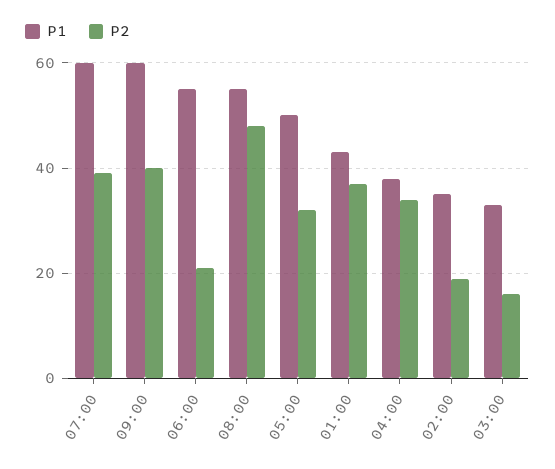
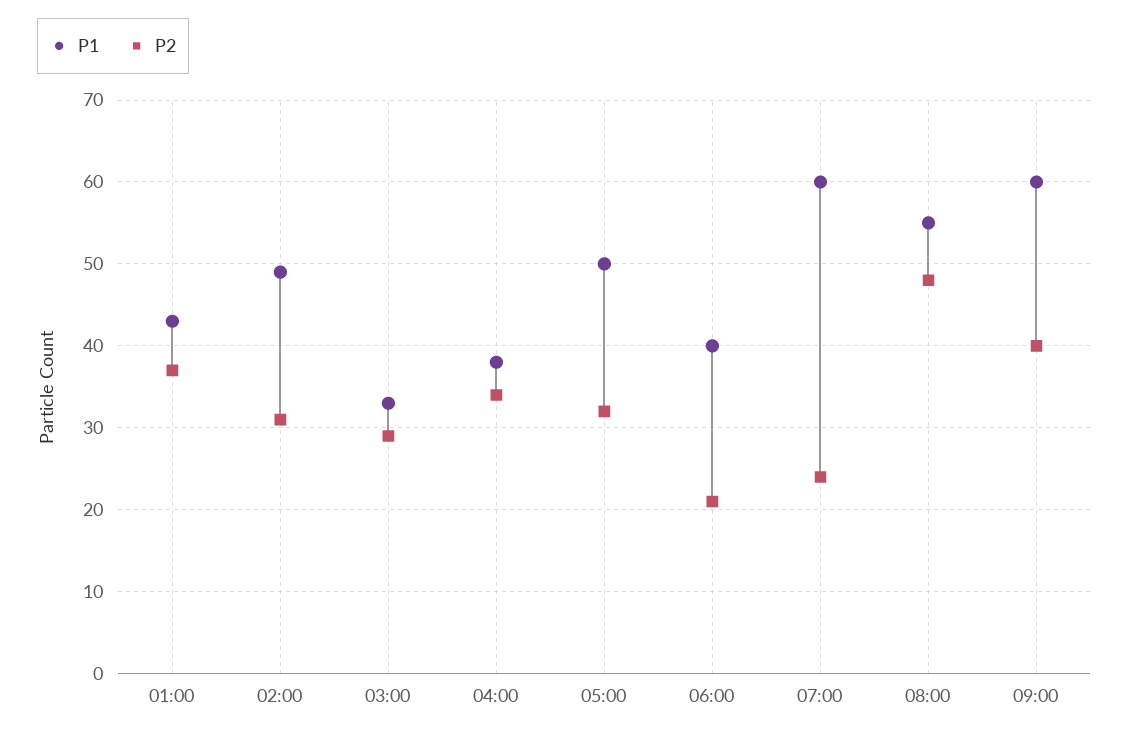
P2, 07:00: 40 -> 24
P1, 06:00: 55 -> 40
P1, 02:00: 35 -> 49
P2, 02:00: 20 -> 31
P2, 03:00: 15 -> 29

